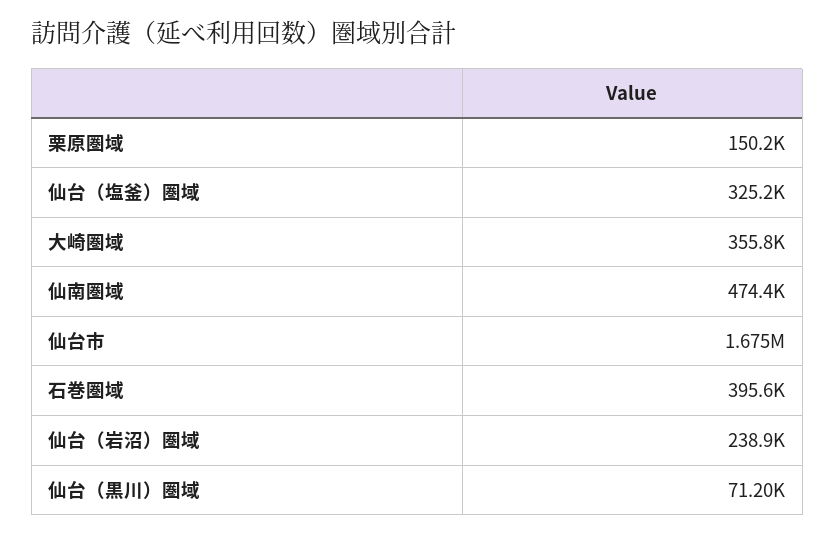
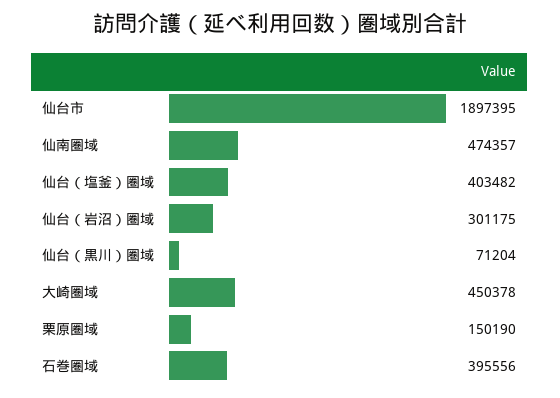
仙台（塩釜）圏域: 325200 -> 403482
大崎圏域: 355800 -> 450378
仙台市: 1675000 -> 1897395
仙台（岩沼）圏域: 238900 -> 301175

